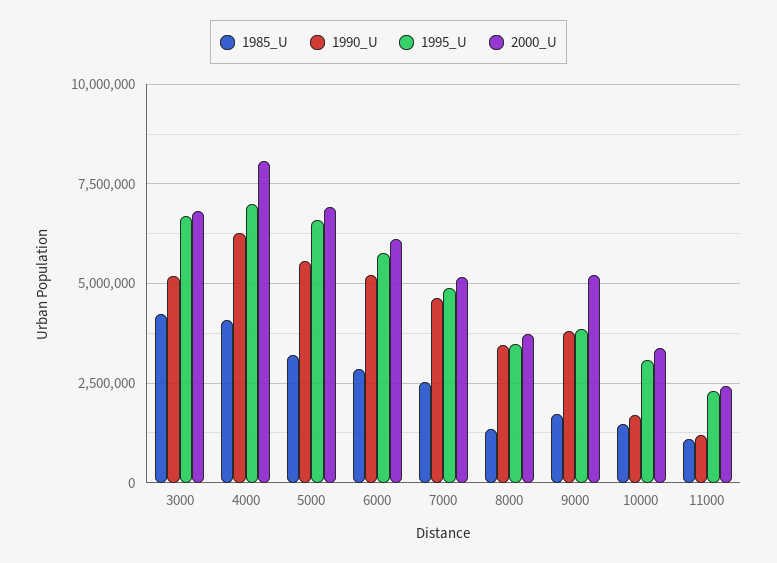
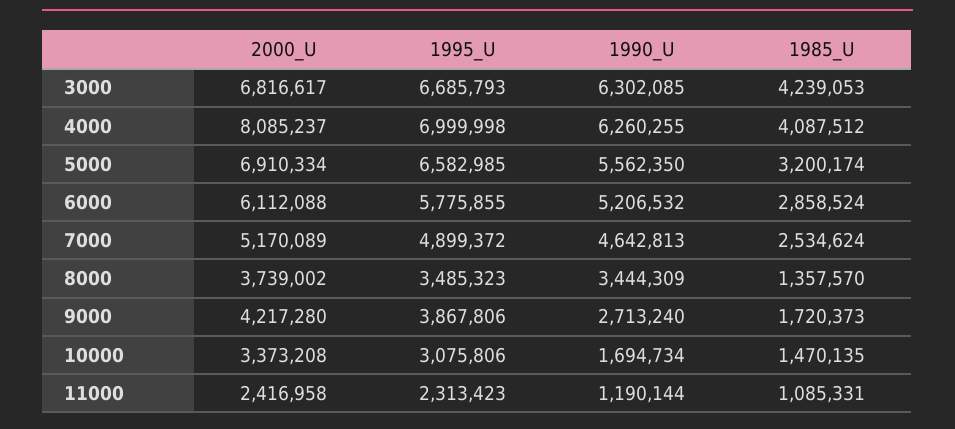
1990_U, 3000: 5250000 -> 6302085
1990_U, 9000: 3750000 -> 2713240
2000_U, 9000: 5250000 -> 4217280

